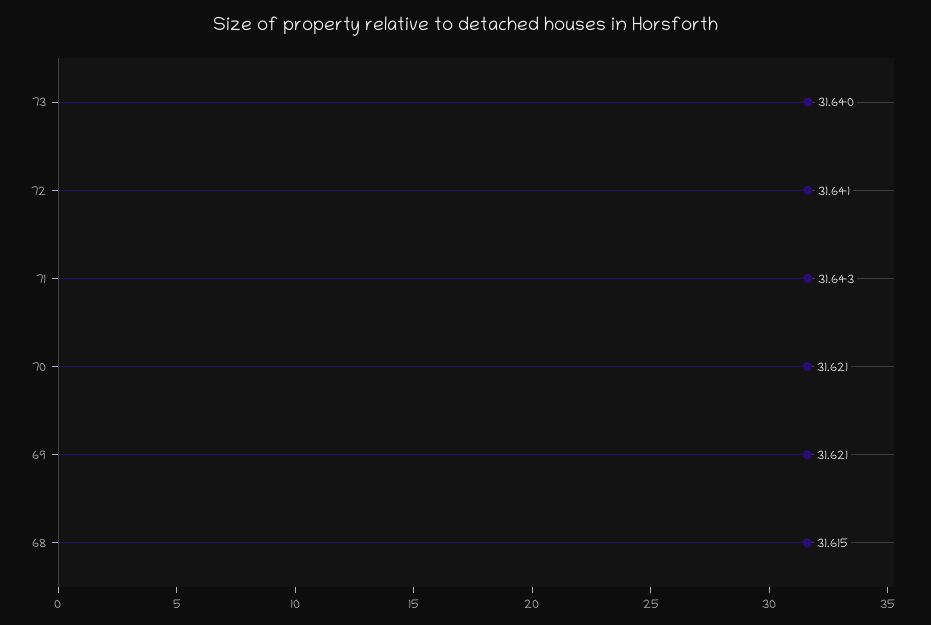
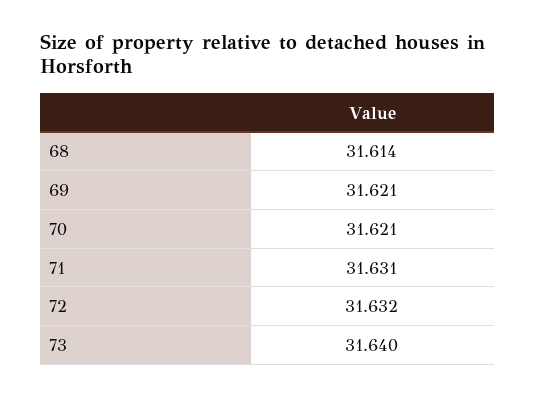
72: 31.641 -> 31.632
71: 31.643 -> 31.631
68: 31.615 -> 31.614

